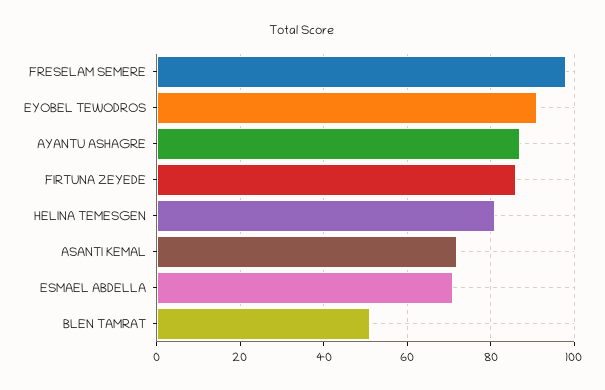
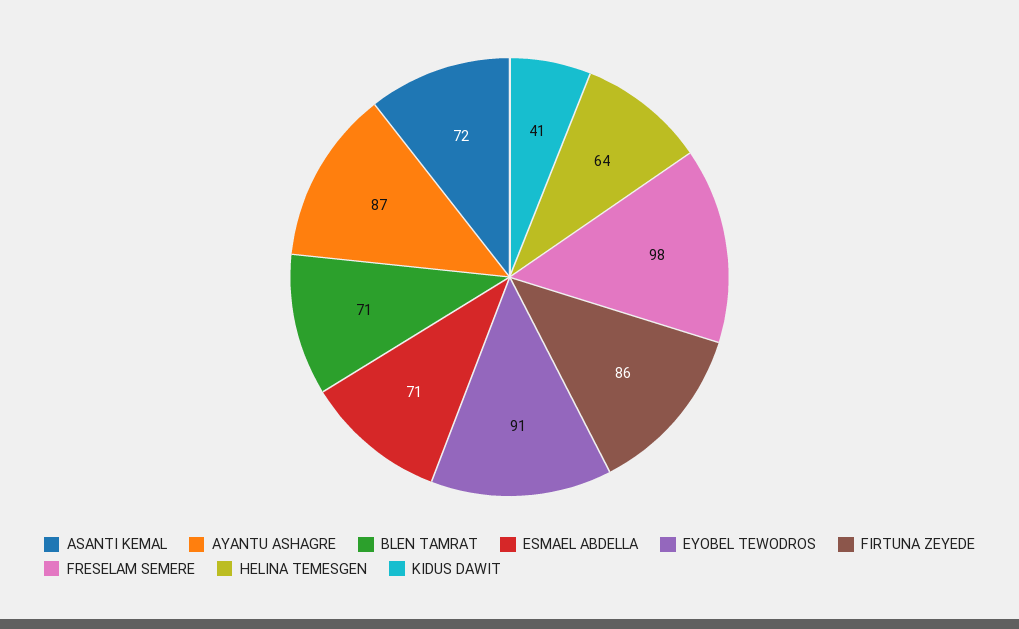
HELINA TEMESGEN: 80 -> 64
BLEN TAMRAT: 50 -> 71
KIDUS DAWIT: none -> 41

